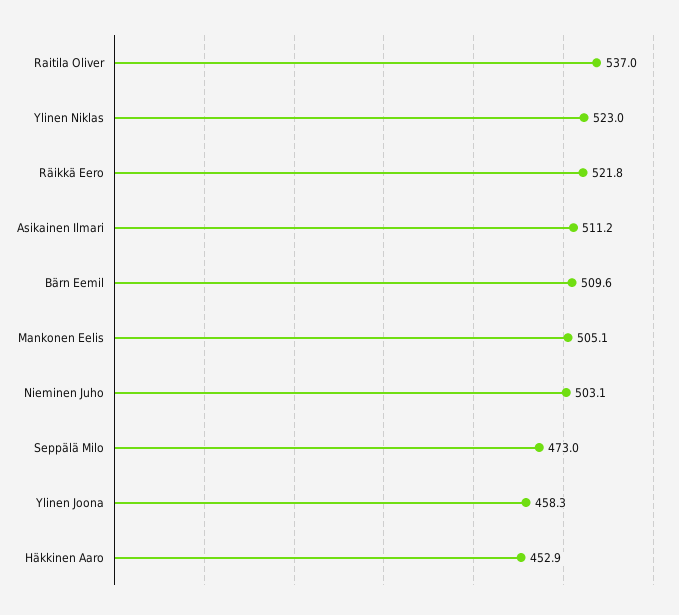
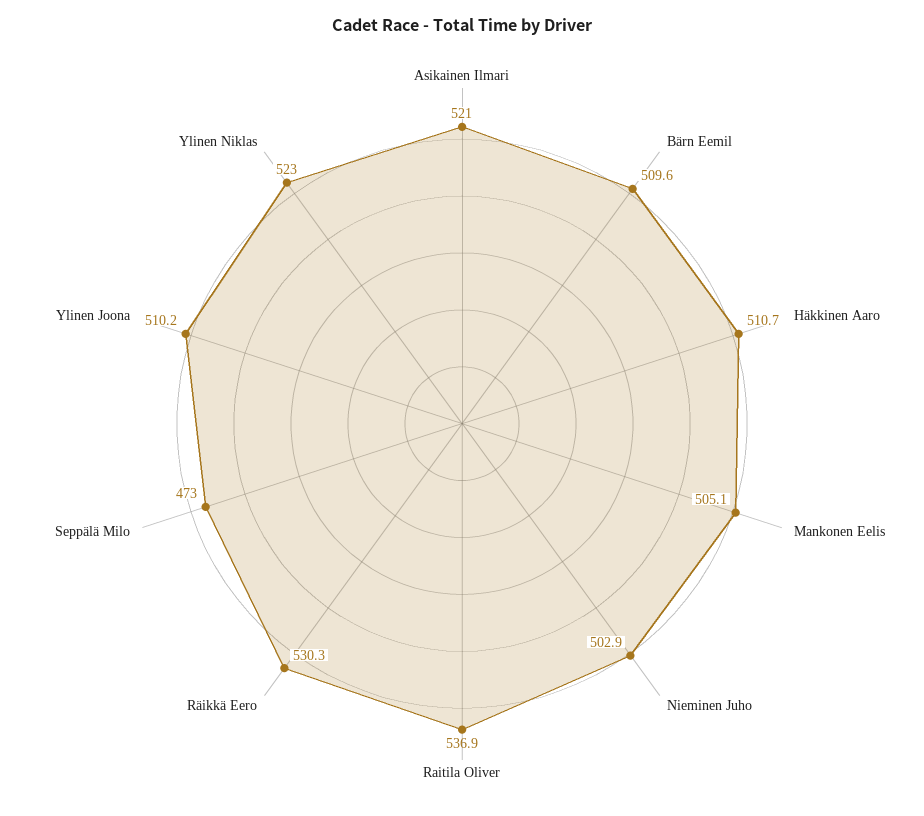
Raitila Oliver: 537 -> 536.9
Räikkä Eero: 521.8 -> 530.3
Asikainen Ilmari: 511.2 -> 521
Nieminen Juho: 503.1 -> 502.9
Ylinen Joona: 458.3 -> 510.2
Häkkinen Aaro: 452.9 -> 510.7

